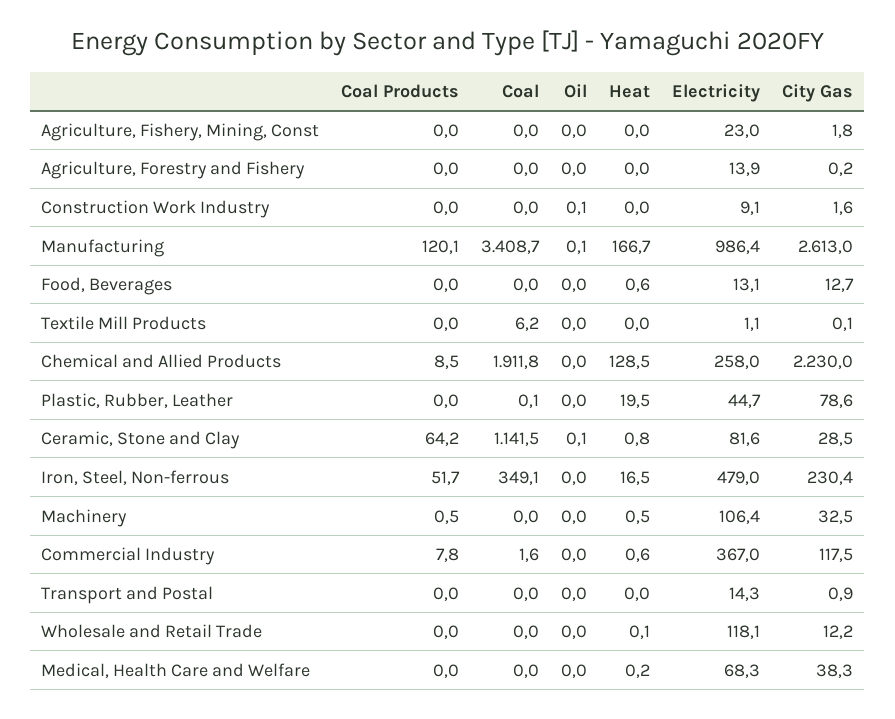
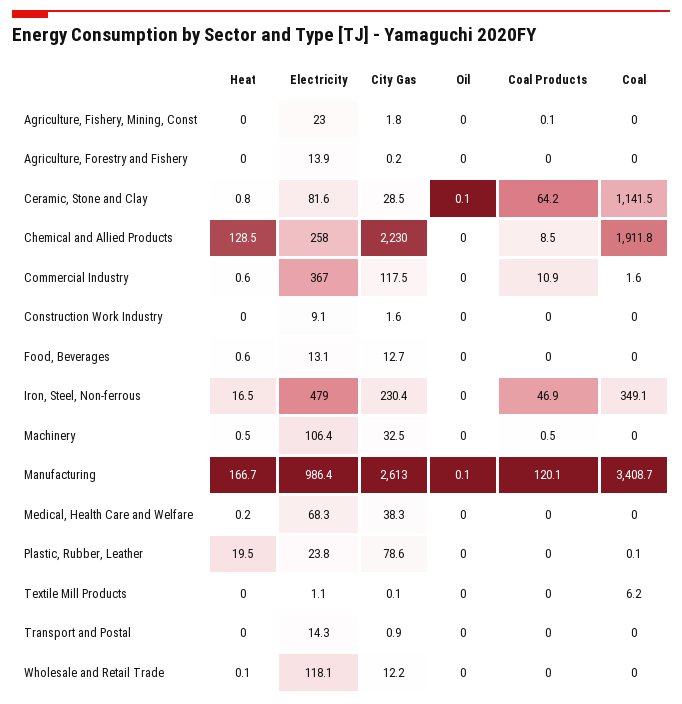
Coal Products, Agriculture, Fishery, Mining, Const: 0 -> 0.1
Oil, Construction Work Industry: 0.1 -> 0
Electricity, Plastic, Rubber, Leather: 44.7 -> 23.8
Coal Products, Iron, Steel, Non-ferrous: 51.7 -> 46.9
Coal Products, Commercial Industry: 7.8 -> 10.9

